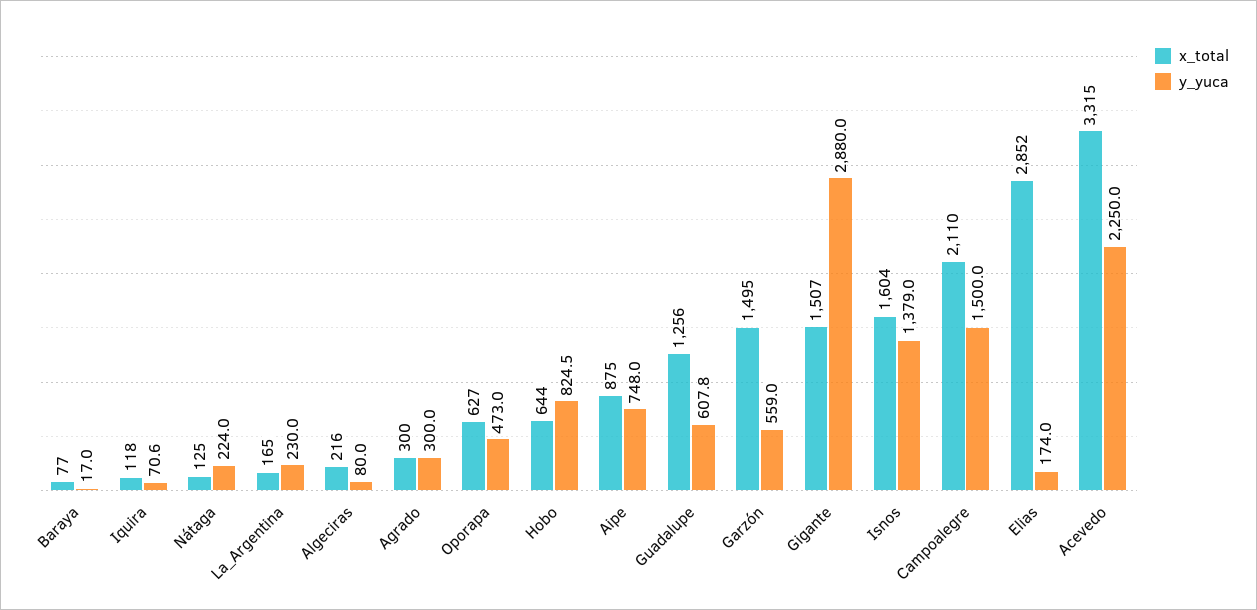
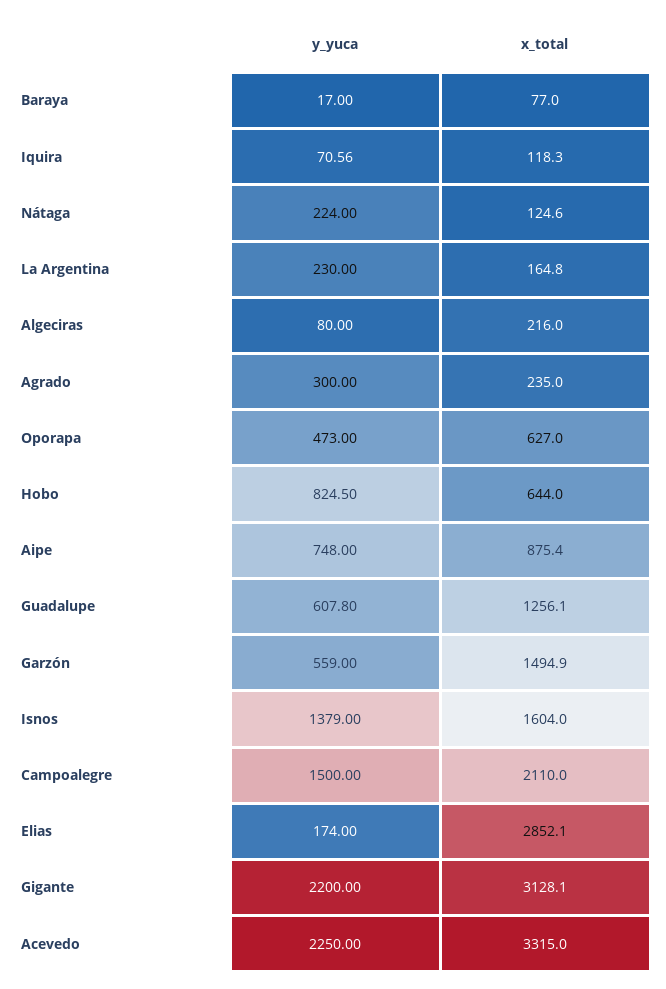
x_total, Agrado: 300 -> 235
x_total, Gigante: 1507 -> 3128.1
y_yuca, Gigante: 2880 -> 2200

